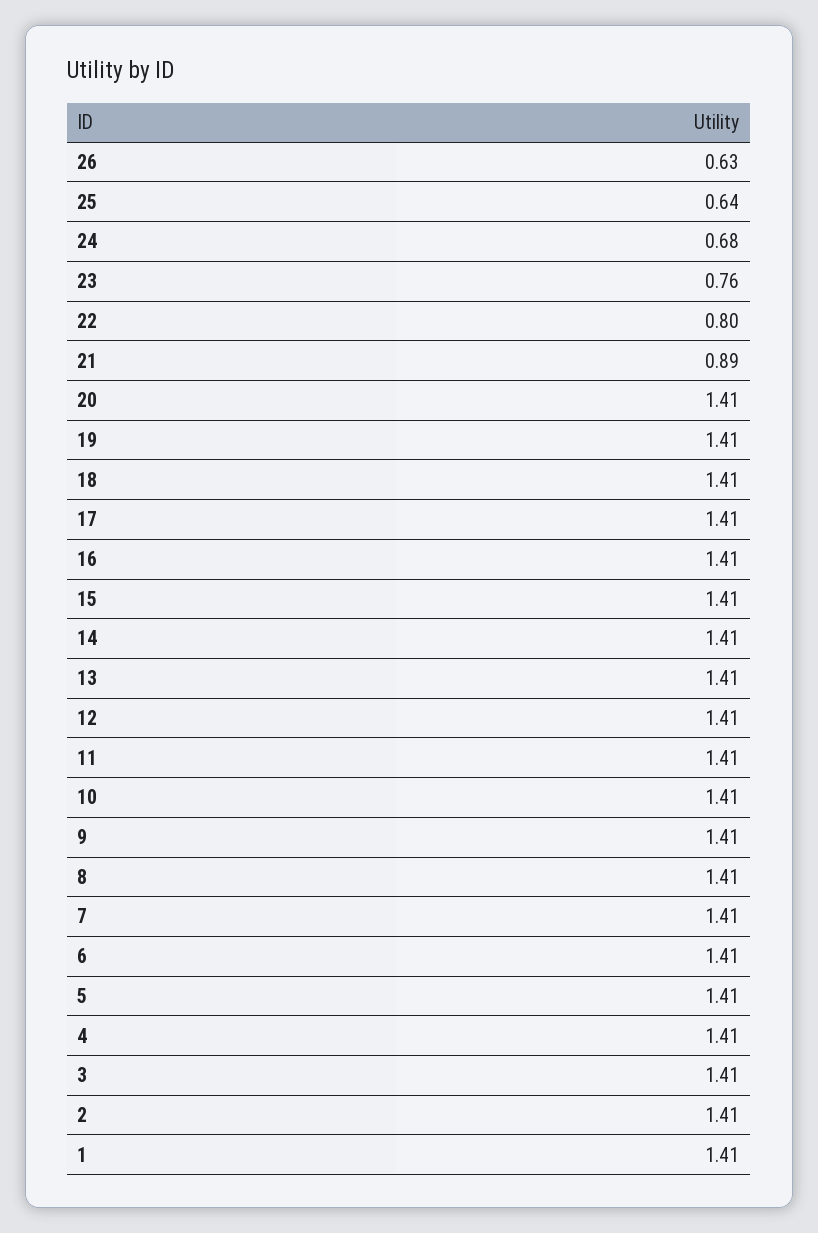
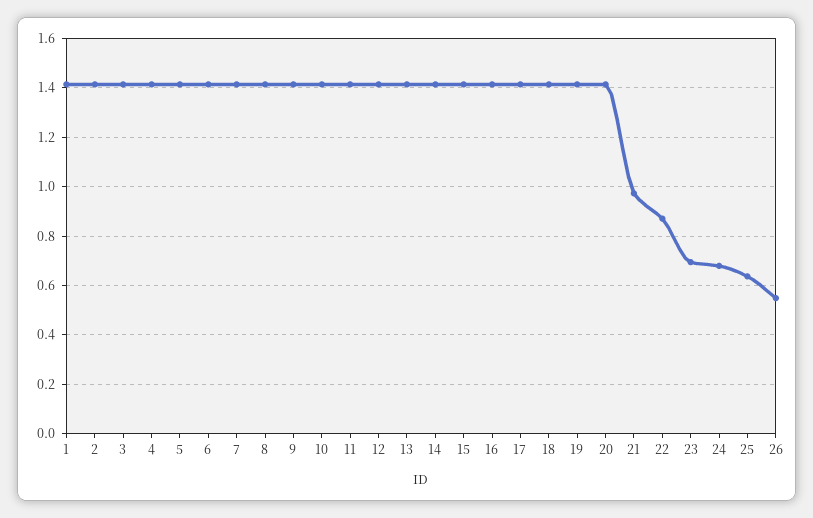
26: 0.63 -> 0.55
23: 0.76 -> 0.7
22: 0.8 -> 0.875
21: 0.89 -> 0.975

